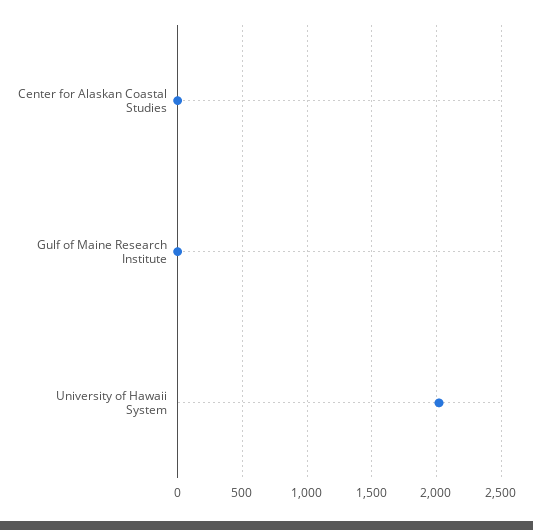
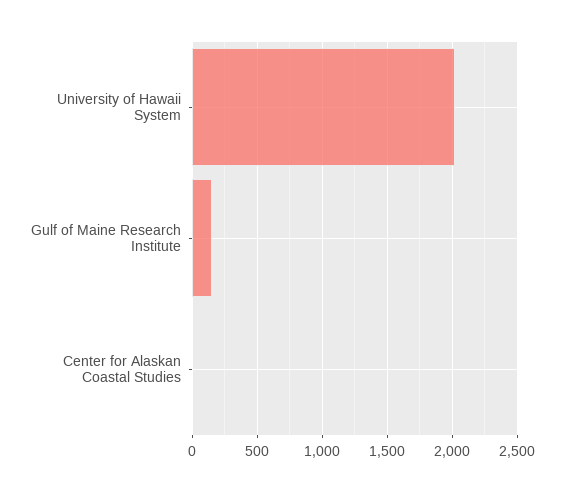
Gulf of Maine Research Institute: 0 -> 150

